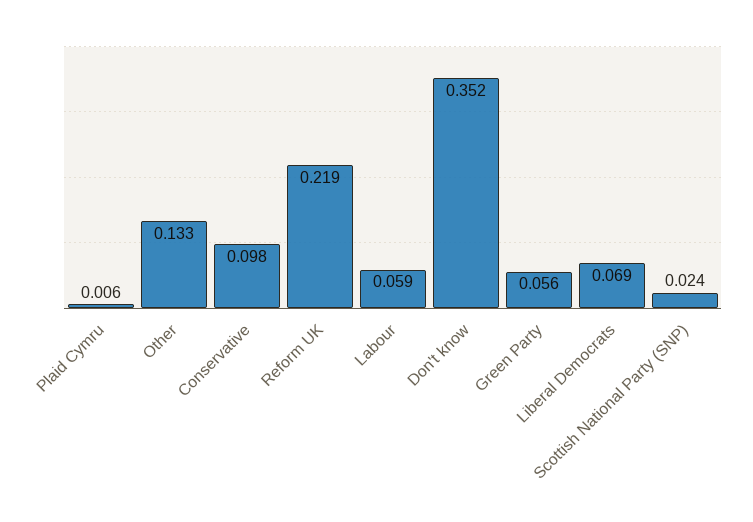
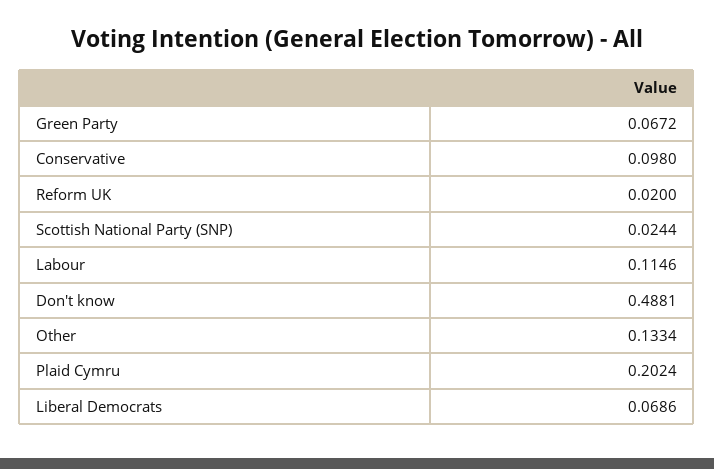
Plaid Cymru: 0.006 -> 0.2024
Reform UK: 0.219 -> 0.02
Labour: 0.059 -> 0.1146
Don't know: 0.352 -> 0.4881
Green Party: 0.056 -> 0.0672

